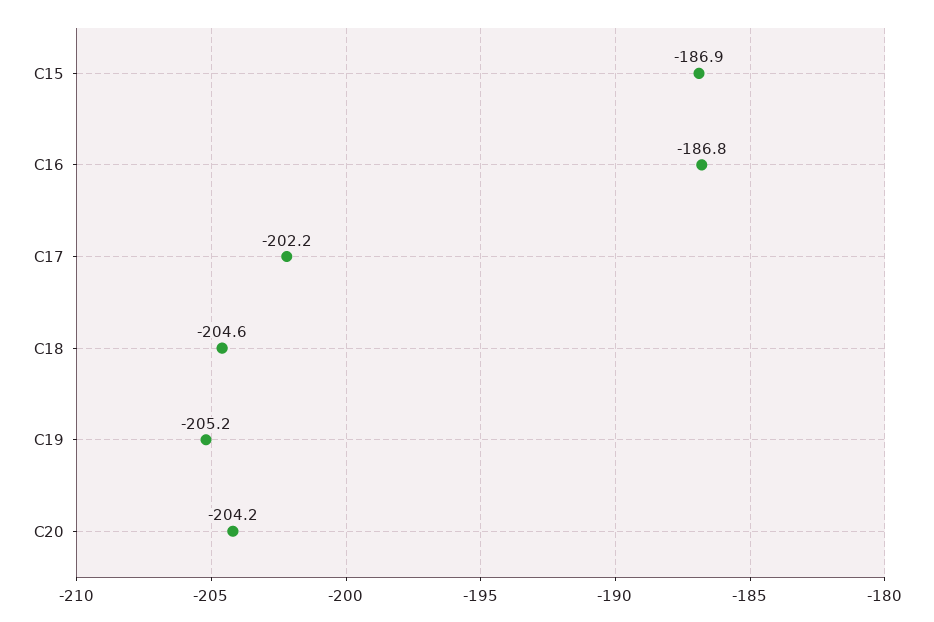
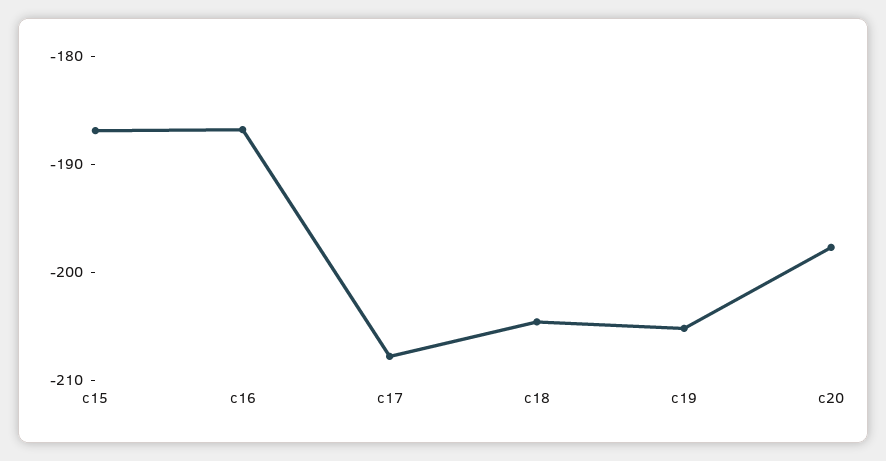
C17: -202.2 -> -208
C20: -204.2 -> -198

